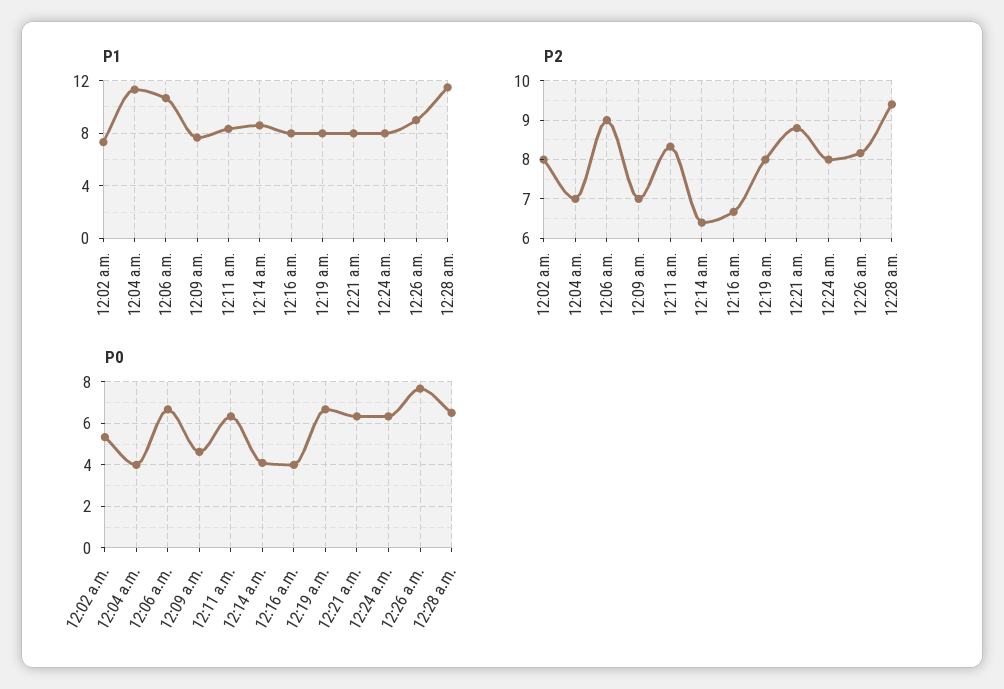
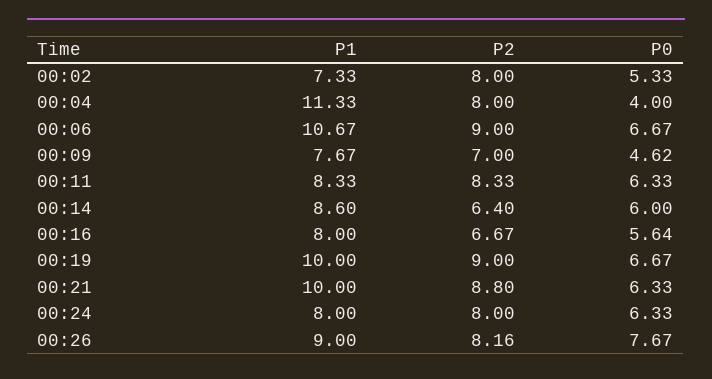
P1, 12:19 a.m.: 8 -> 10
P1, 12:21 a.m.: 8 -> 10
P1, 12:28 a.m.: 11.5 -> none
P2, 12:04 a.m.: 7 -> 8
P2, 12:19 a.m.: 8 -> 9
P2, 12:28 a.m.: 9.4 -> none
P0, 12:14 a.m.: 4 -> 6
P0, 12:16 a.m.: 4 -> 5.64
P0, 12:28 a.m.: 6.5 -> none

